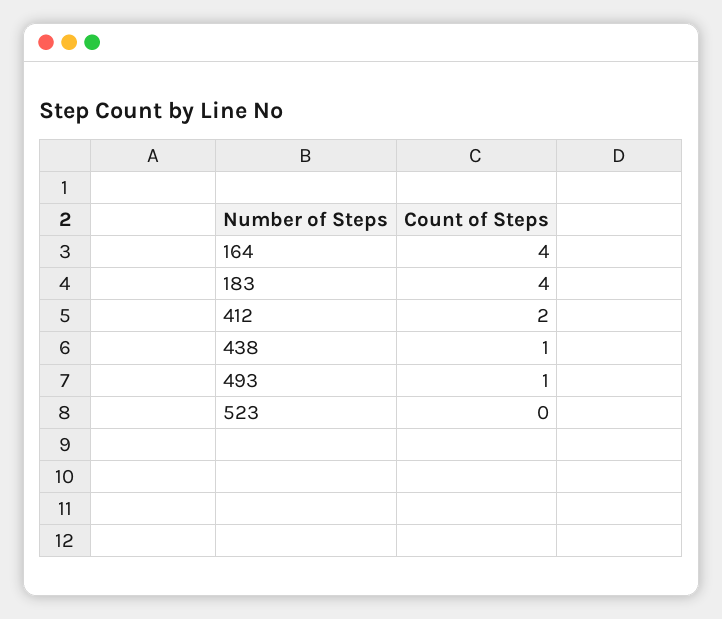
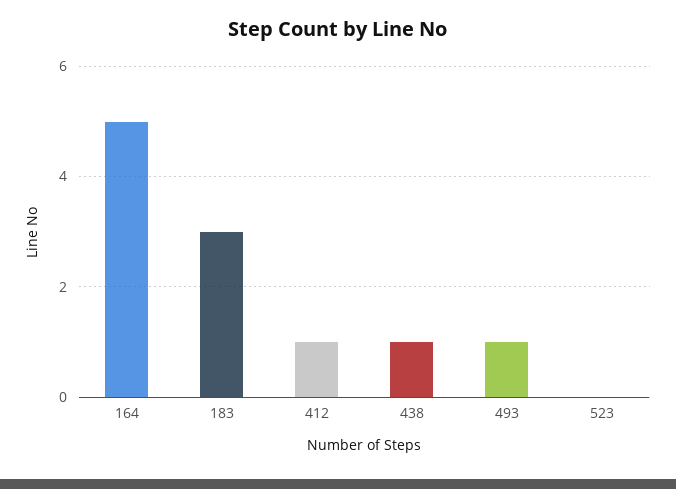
164: 4 -> 5
183: 4 -> 3
412: 2 -> 1

